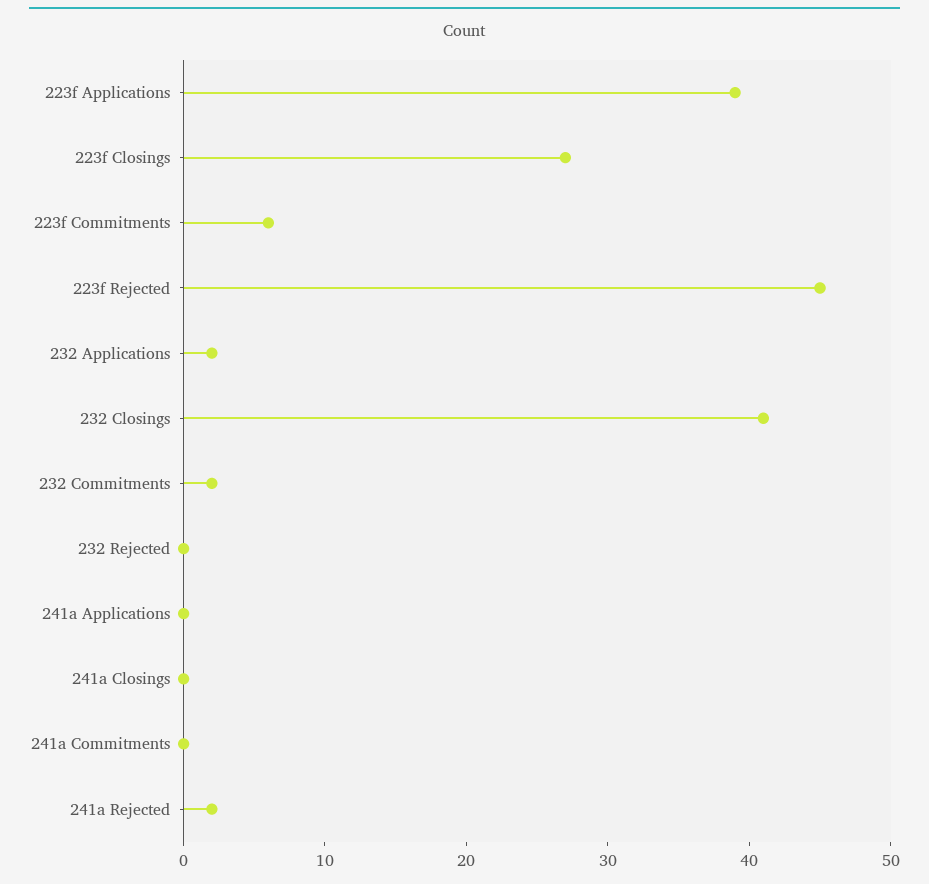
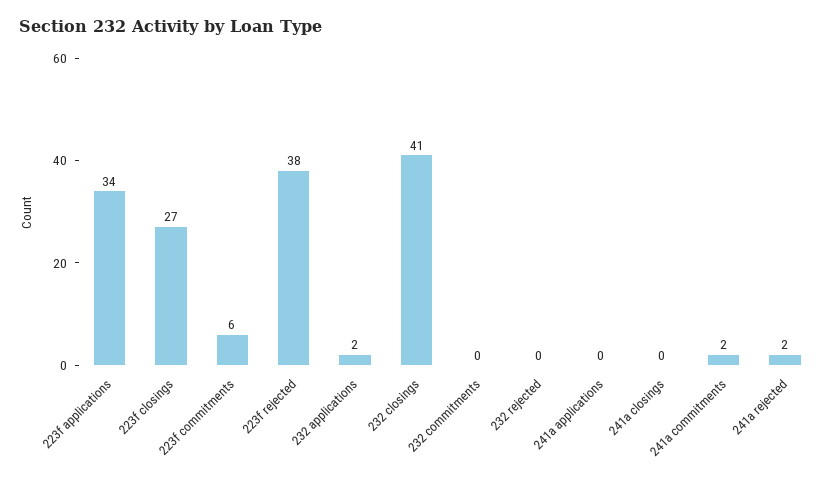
223f Applications: 39 -> 34
223f Rejected: 45 -> 38
232 Commitments: 2 -> 0
241a Commitments: 0 -> 2

